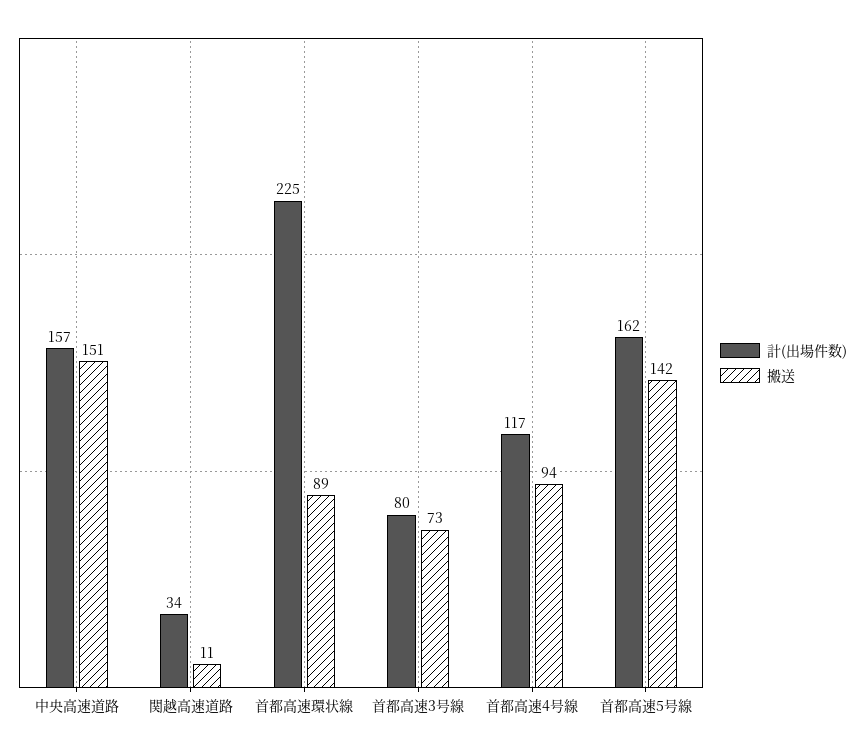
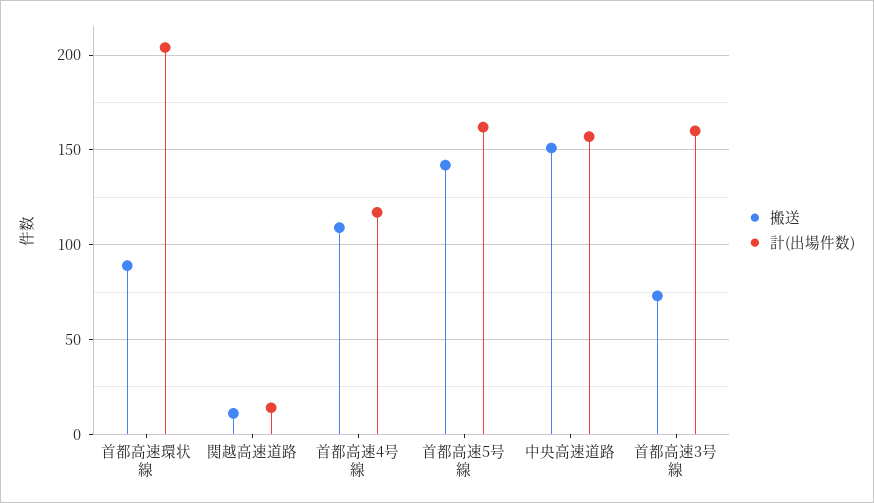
計(出場件数), 関越高速道路: 34 -> 15
計(出場件数), 首都高速環状線: 225 -> 205
計(出場件数), 首都高速3号線: 80 -> 160
搬送, 首都高速4号線: 94 -> 110

